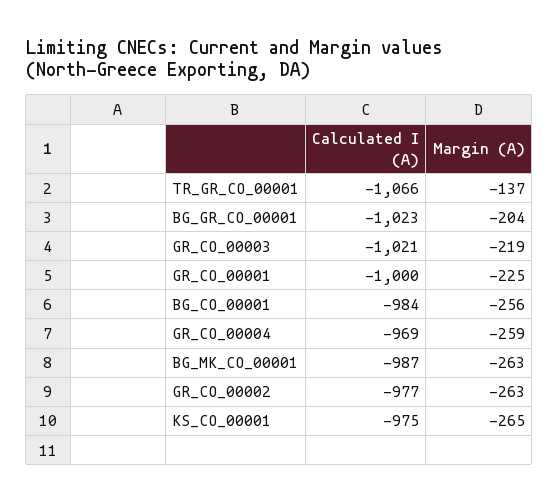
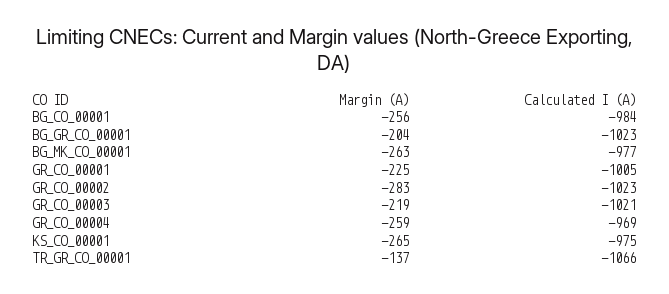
Calculated I (A), GR_CO_00001: -1000 -> -1005
Calculated I (A), BG_MK_CO_00001: -987 -> -977
Calculated I (A), GR_CO_00002: -977 -> -1023
Margin (A), GR_CO_00002: -263 -> -283

